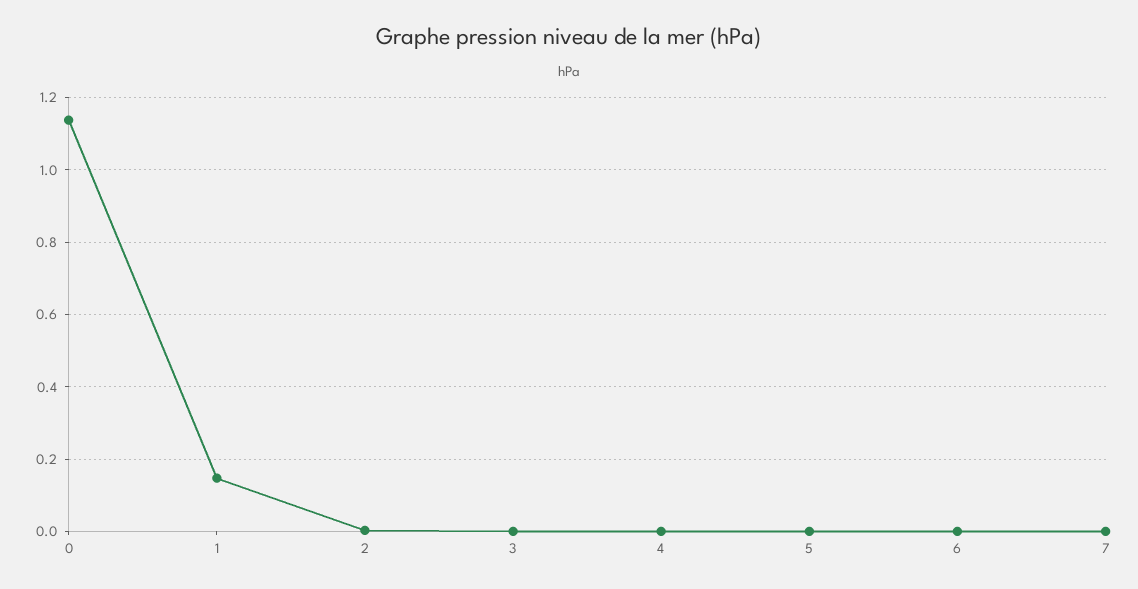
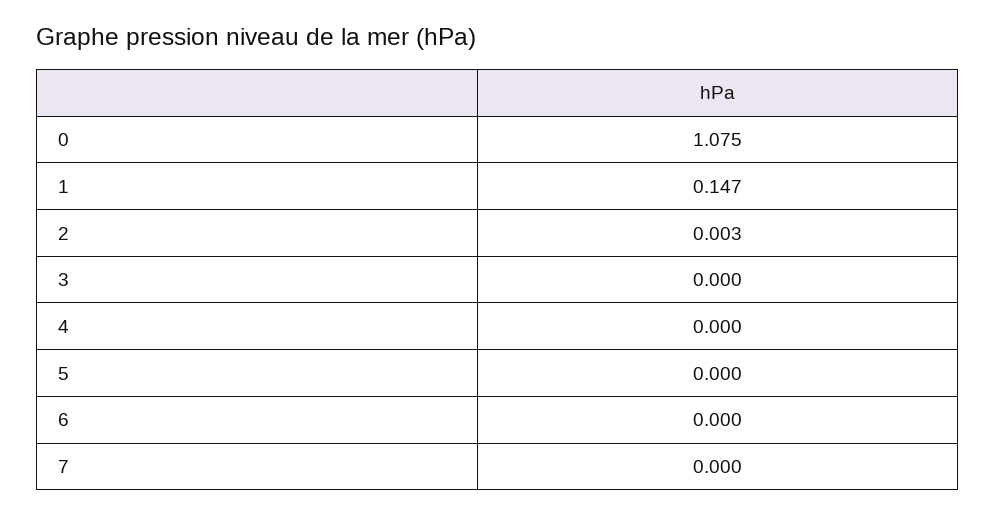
0: 1.14 -> 1.075

